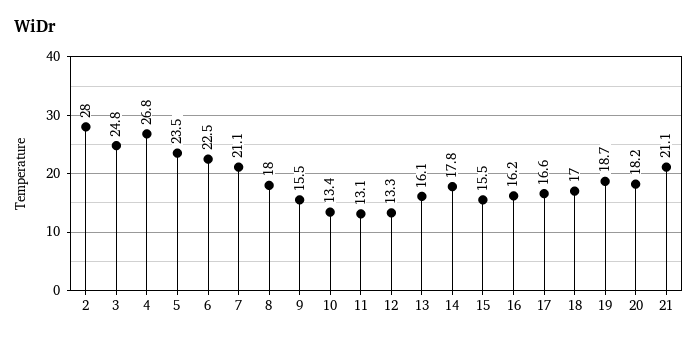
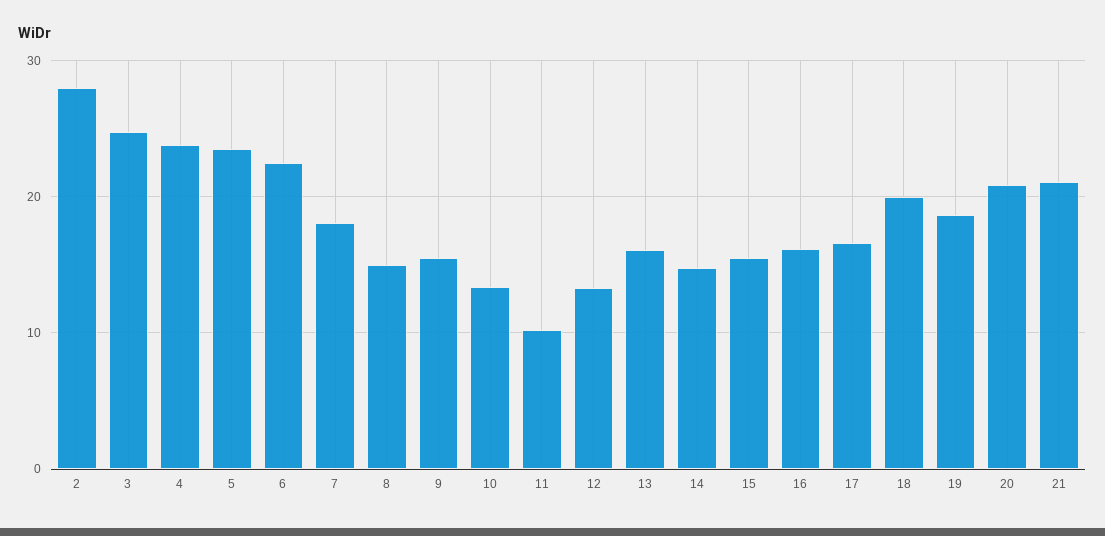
4: 26.8 -> 24
7: 21.1 -> 18
8: 18 -> 15
11: 13.1 -> 10
14: 17.8 -> 15
18: 17 -> 20
20: 18.2 -> 21

